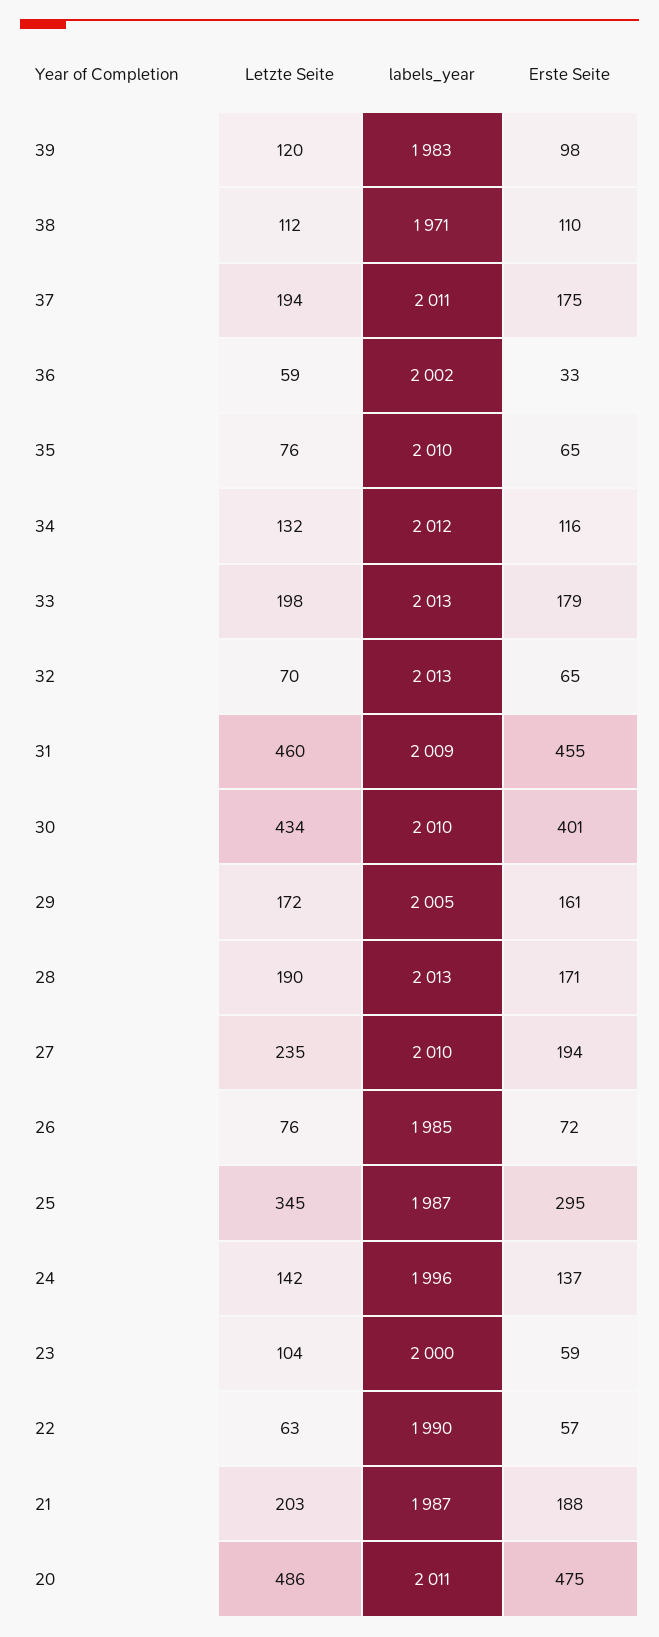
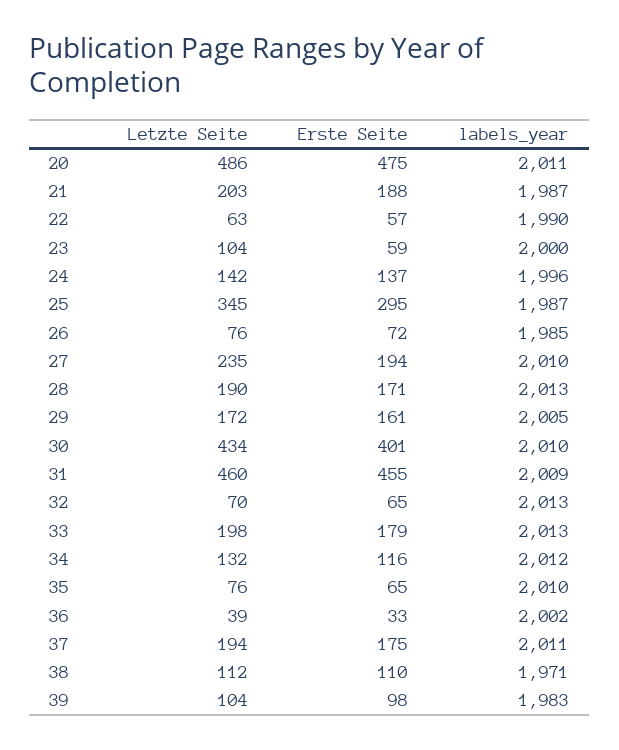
Letzte Seite, 39: 120 -> 104
Letzte Seite, 36: 59 -> 39

